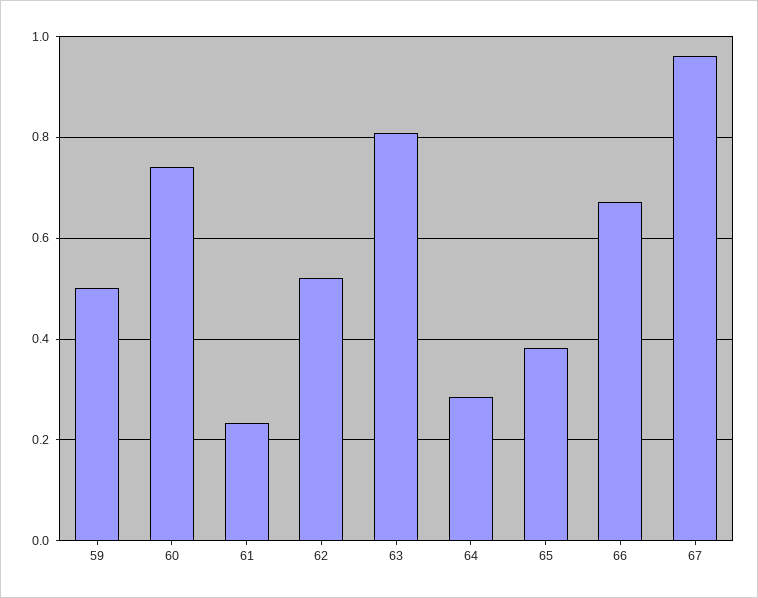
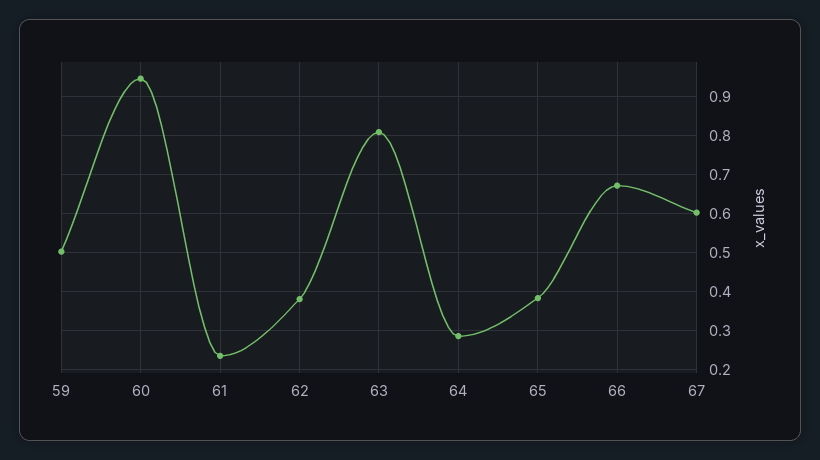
60: 0.74 -> 0.94
62: 0.52 -> 0.38
67: 0.96 -> 0.6

